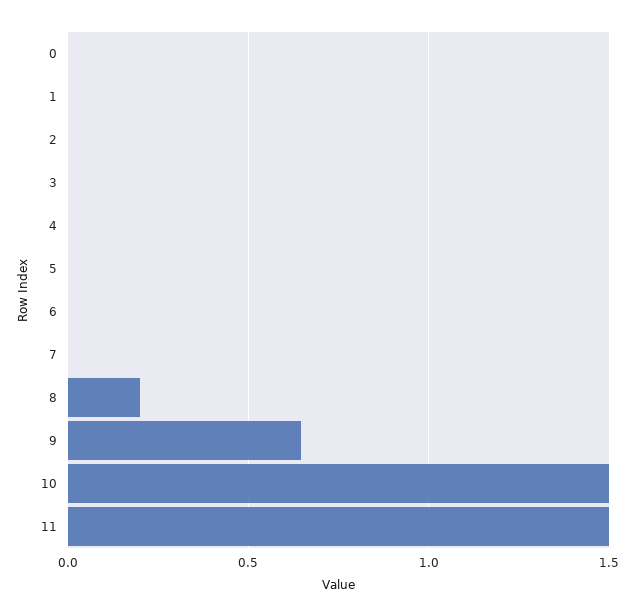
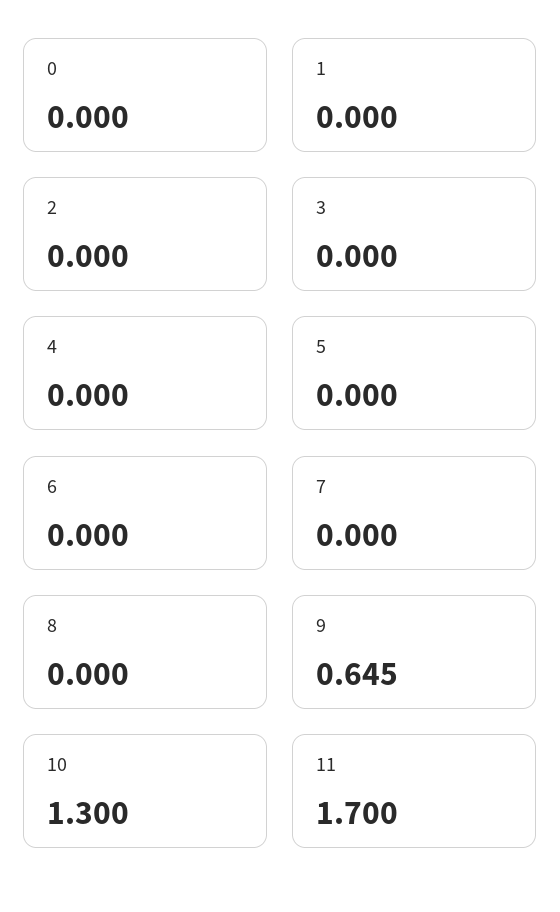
8: 0.2 -> 0
10: 1.5 -> 1.3
11: 1.5 -> 1.7

